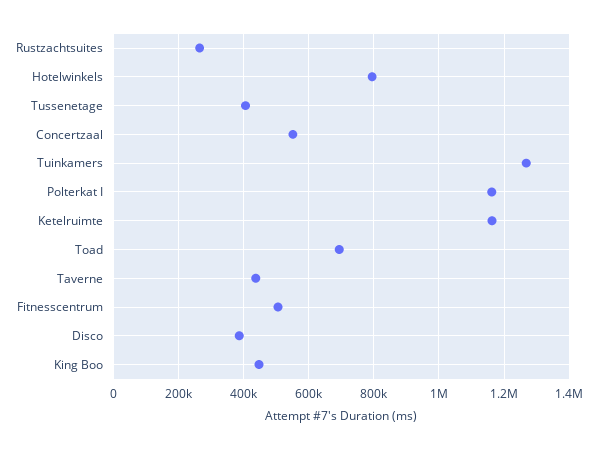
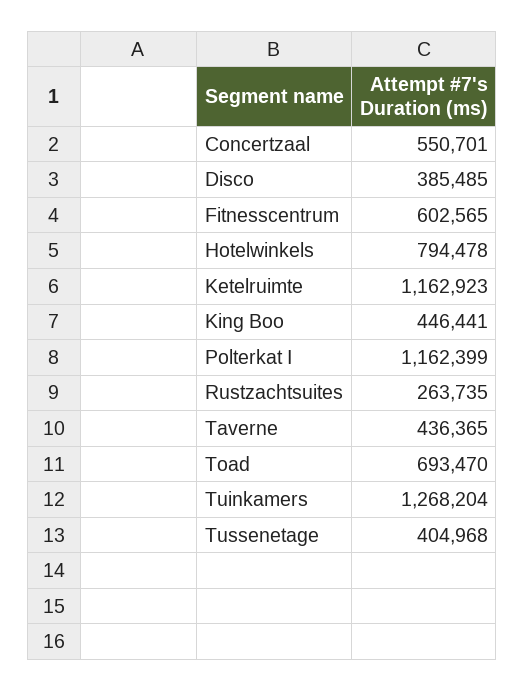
Fitnesscentrum: 500000 -> 602565

